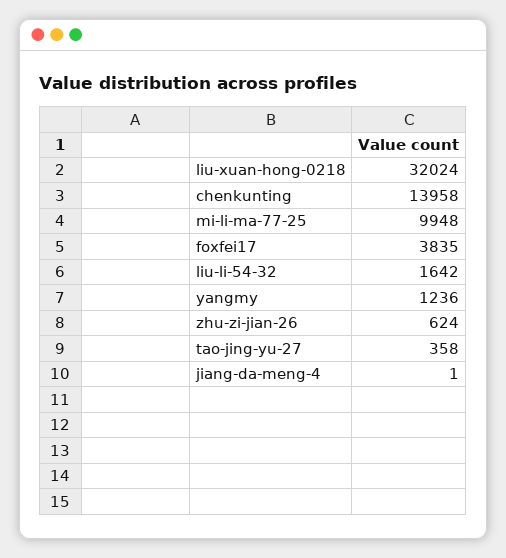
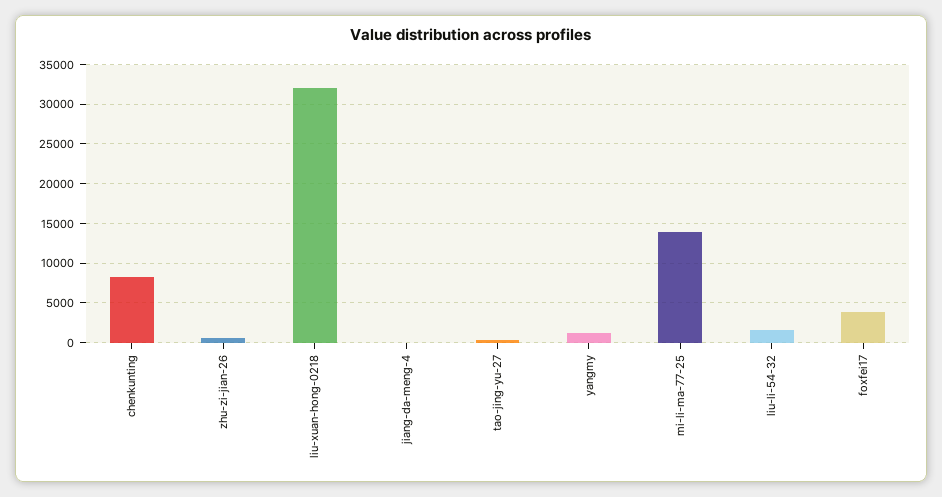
chenkunting: 13958 -> 8000
mi-li-ma-77-25: 9948 -> 14000

